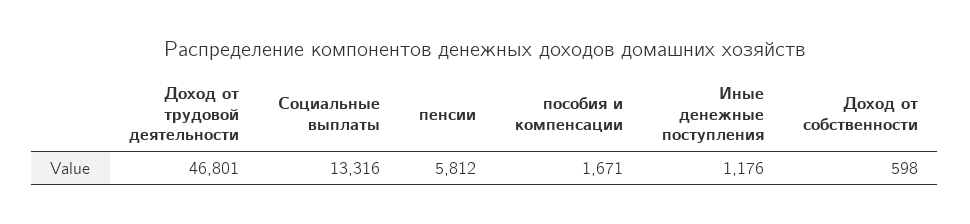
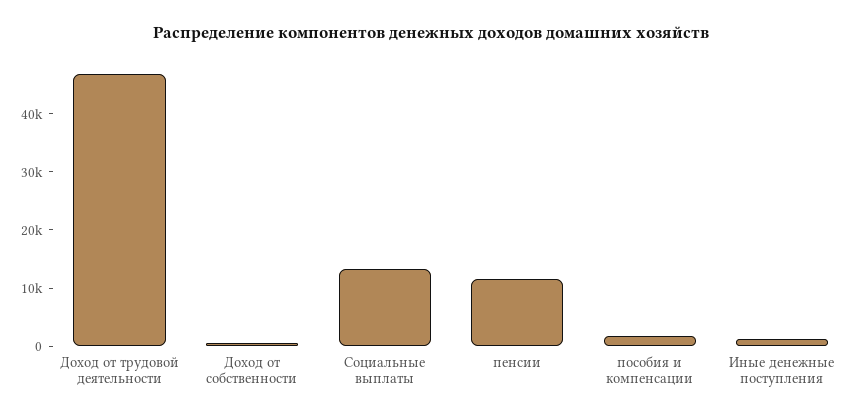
пенсии: 5812 -> 12000

